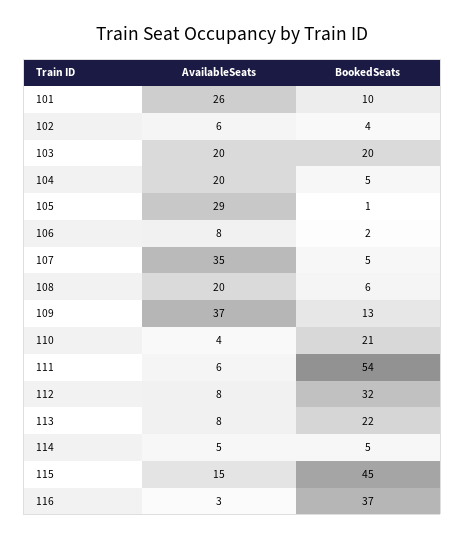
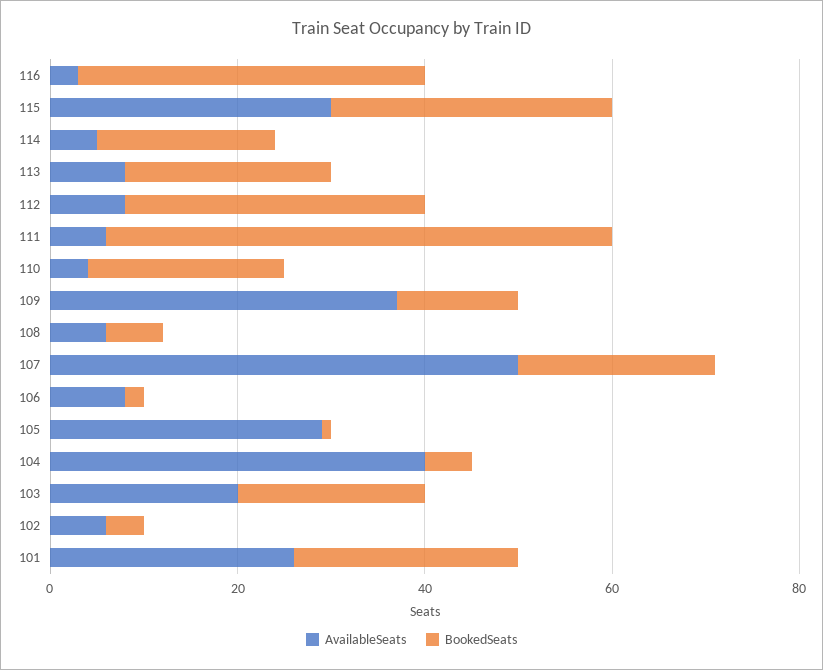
BookedSeats, 101: 10 -> 25
AvailableSeats, 104: 20 -> 40
AvailableSeats, 107: 35 -> 50
BookedSeats, 107: 5 -> 20
AvailableSeats, 108: 20 -> 5
BookedSeats, 114: 5 -> 20
AvailableSeats, 115: 15 -> 30
BookedSeats, 115: 45 -> 30

